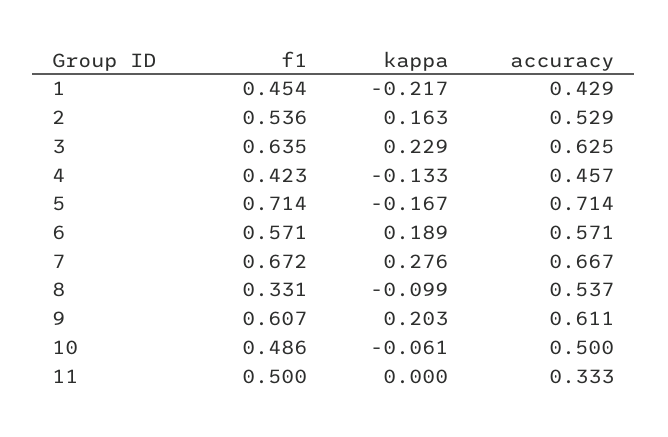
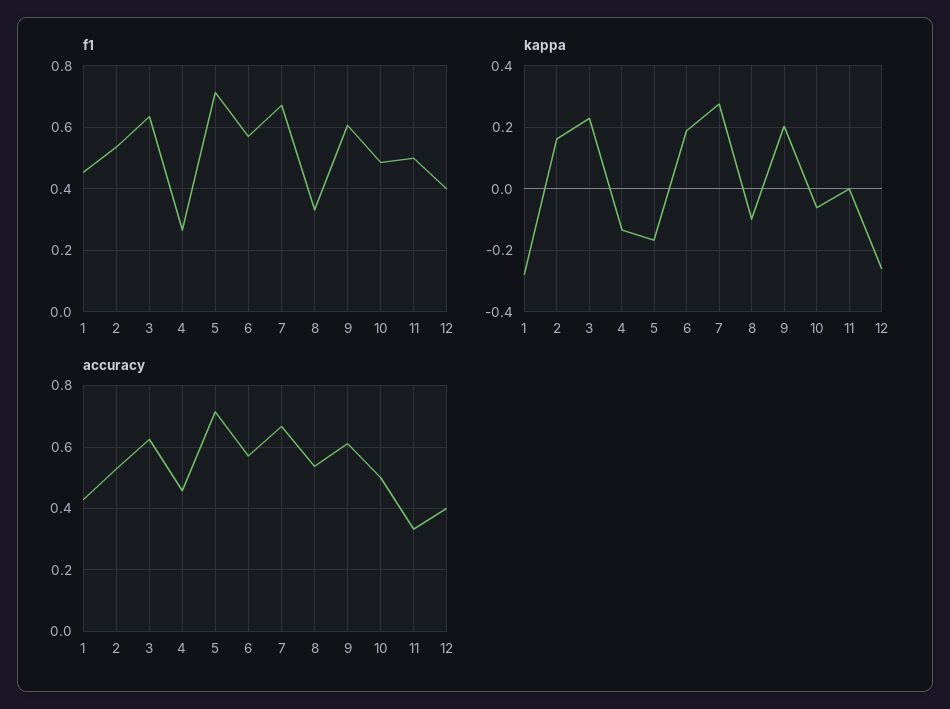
kappa, 1: -0.217 -> -0.28
f1, 4: 0.423 -> 0.26
f1, 12: none -> 0.4
kappa, 12: none -> -0.26
accuracy, 12: none -> 0.4

